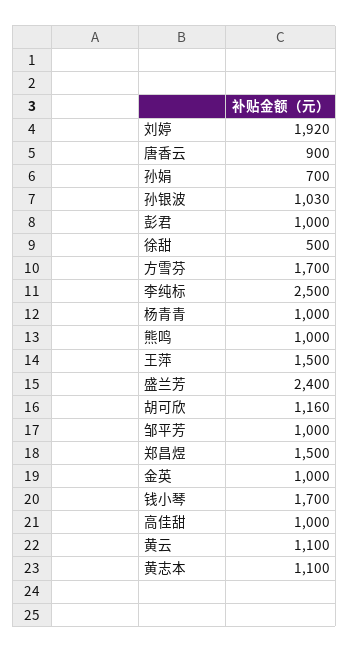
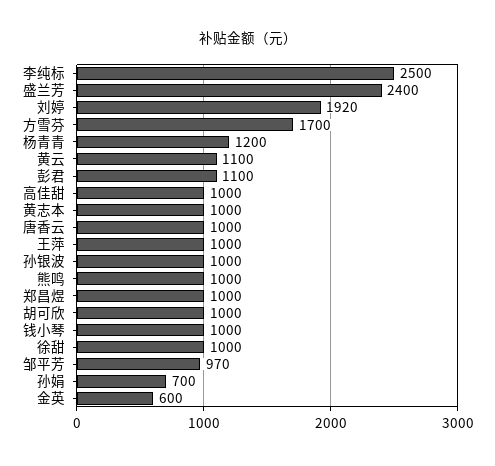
唐香云: 900 -> 1000
孙银波: 1030 -> 1000
彭君: 1000 -> 1100
徐甜: 500 -> 1000
杨青青: 1000 -> 1200
王萍: 1500 -> 1000
胡可欣: 1160 -> 1000
邹平芳: 1000 -> 970
郑昌煜: 1500 -> 1000
金英: 1000 -> 600
钱小琴: 1700 -> 1000
黄志本: 1100 -> 1000

